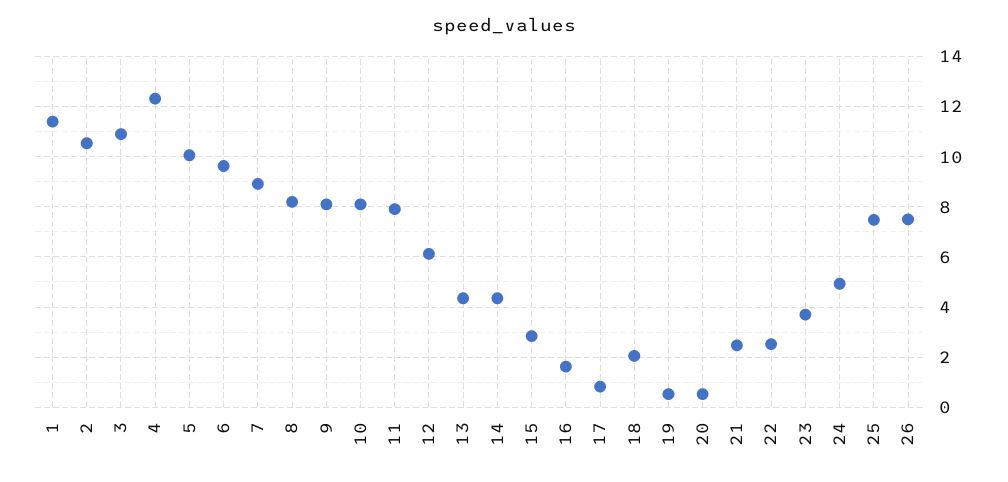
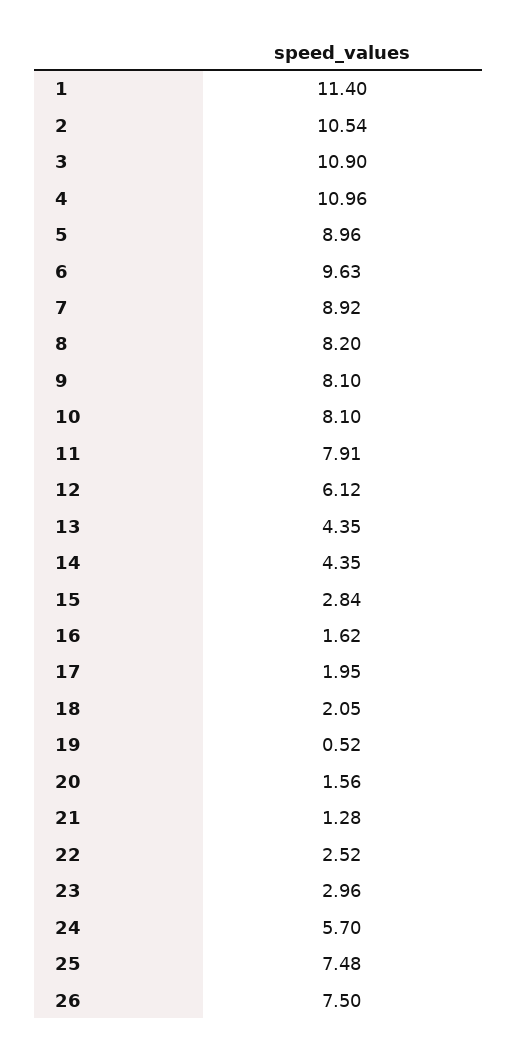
4: 12.25 -> 10.96
5: 10 -> 8.96
17: 0.75 -> 1.95
20: 0.5 -> 1.56
21: 2.5 -> 1.28
23: 3.75 -> 2.96
24: 5 -> 5.7

